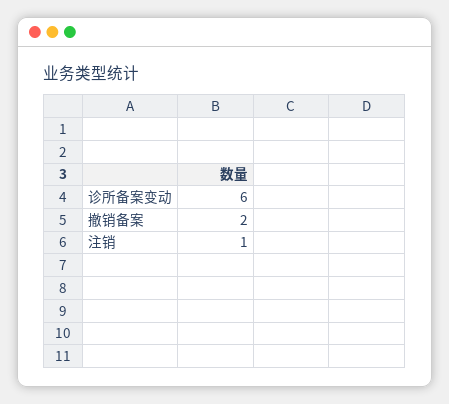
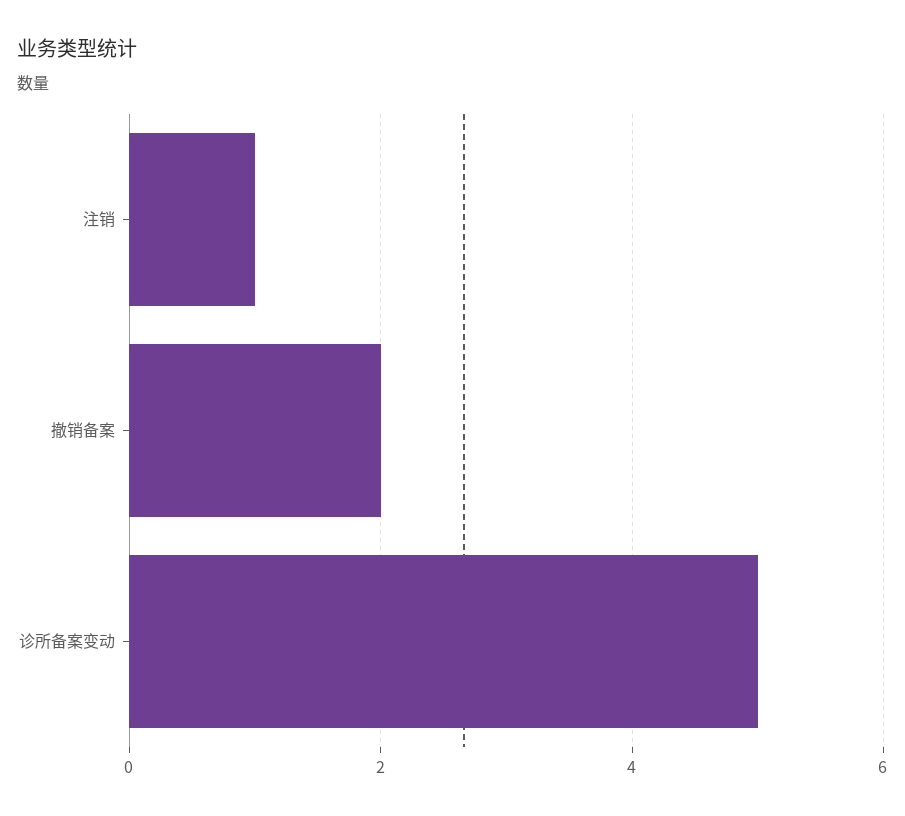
诊所备案变动: 6 -> 5

